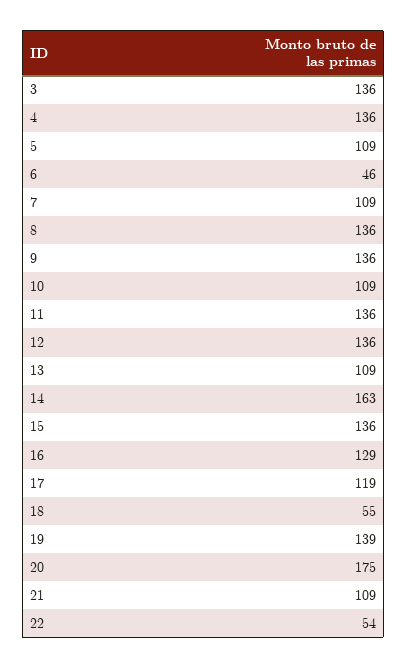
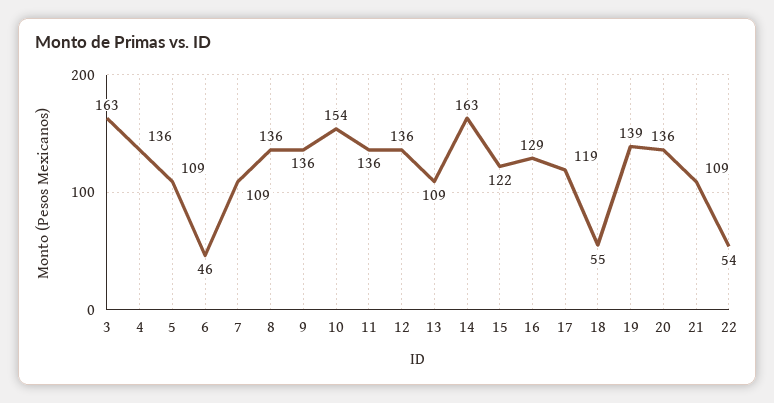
3: 136 -> 163
10: 109 -> 154
15: 136 -> 122
20: 175 -> 136

